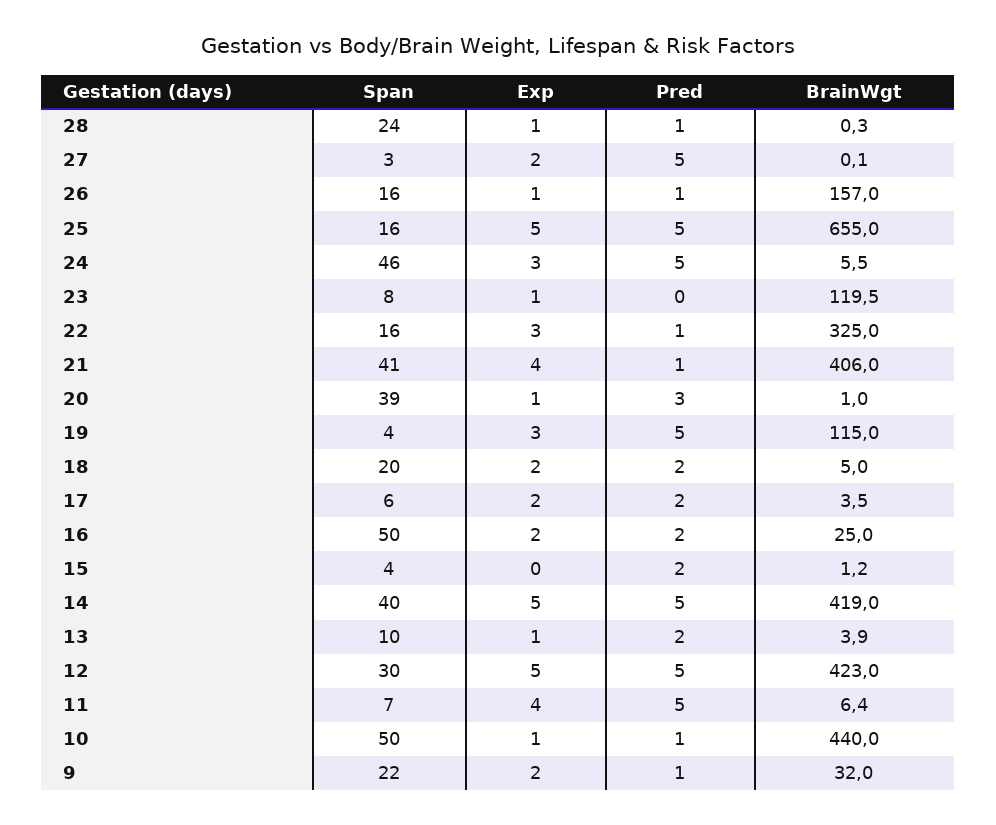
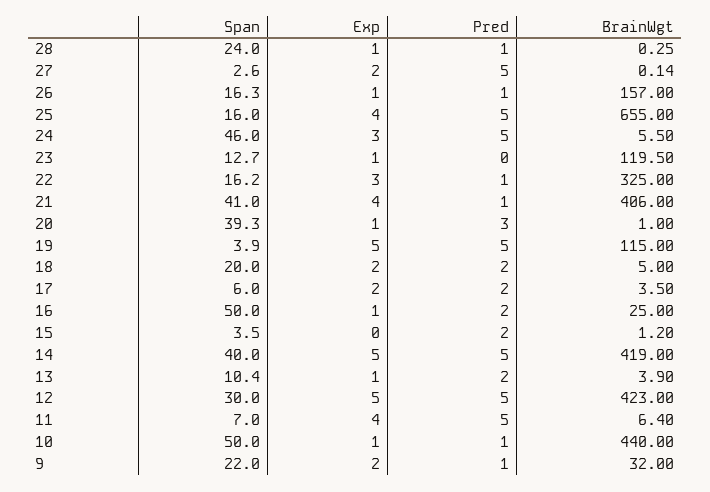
Exp, 25: 5 -> 4
Span, 23: 8 -> 12.7
Exp, 19: 3 -> 5
Exp, 16: 2 -> 1

